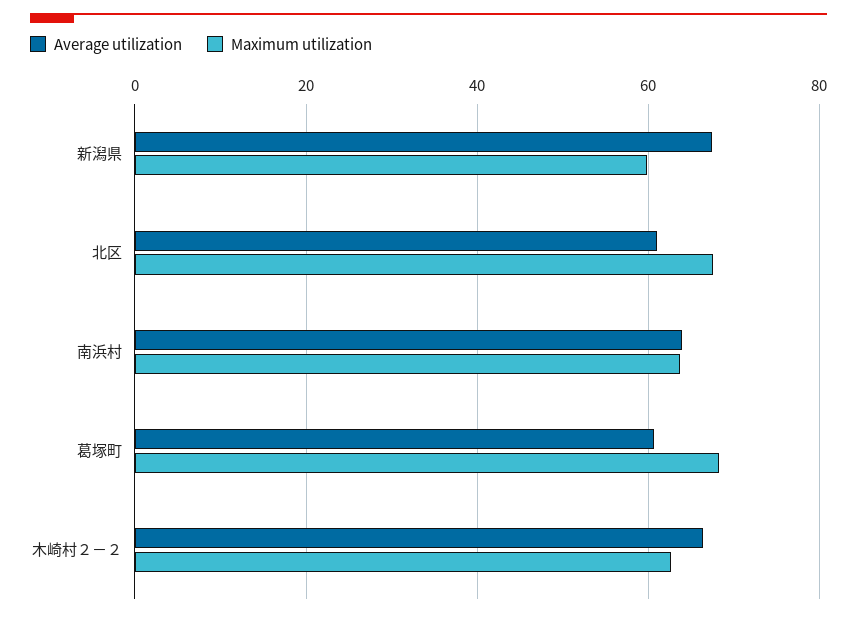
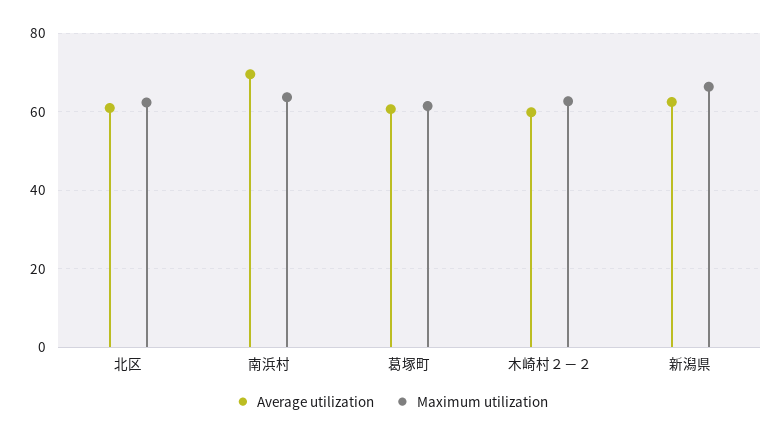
Average utilization, 新潟県: 68 -> 62
Maximum utilization, 新潟県: 60 -> 66
Maximum utilization, 北区: 68 -> 62
Average utilization, 南浜村: 64 -> 70
Maximum utilization, 葛塚町: 68 -> 62
Average utilization, 木崎村２－２: 66 -> 60

